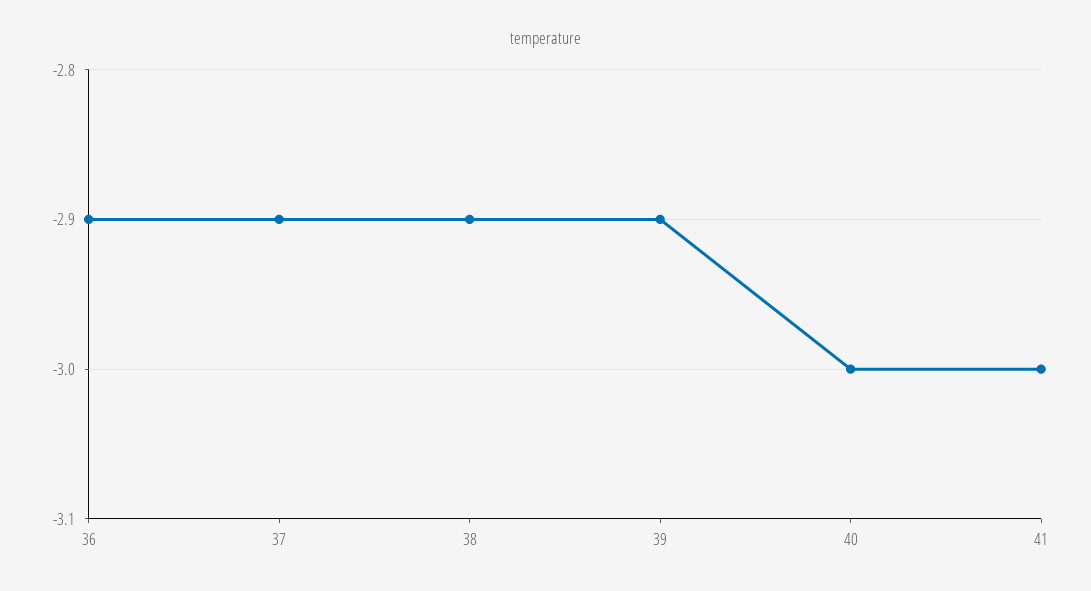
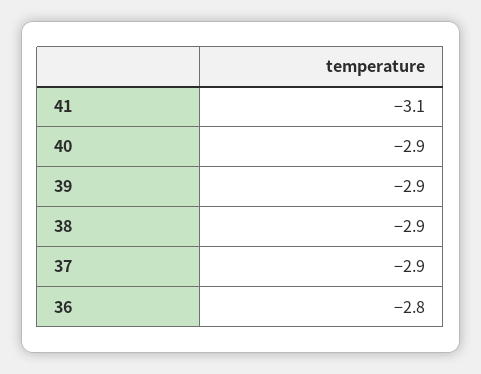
36: -2.9 -> -2.8
40: -3 -> -2.9
41: -3 -> -3.1

